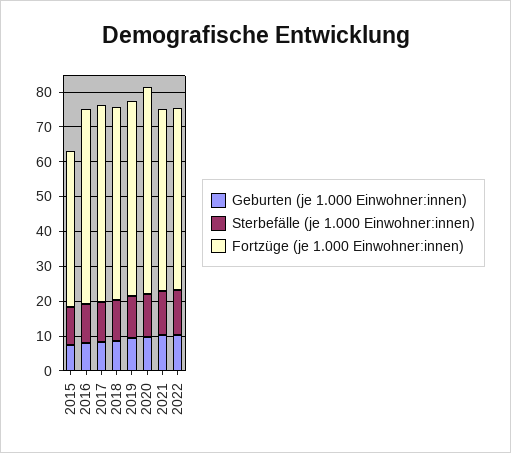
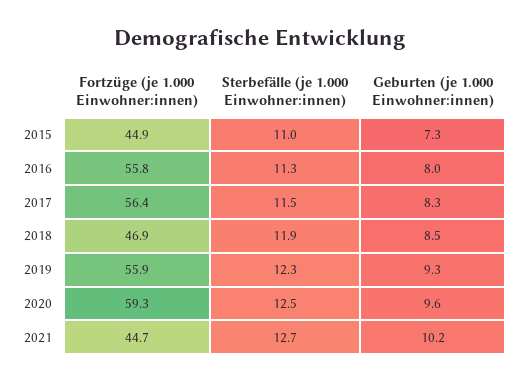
Fortzüge (je 1.000 Einwohner:innen), 2018: 55 -> 46.9
Fortzüge (je 1.000 Einwohner:innen), 2021: 52.5 -> 44.7
Geburten (je 1.000 Einwohner:innen), 2022: 10 -> none
Sterbefälle (je 1.000 Einwohner:innen), 2022: 12.5 -> none
Fortzüge (je 1.000 Einwohner:innen), 2022: 52.5 -> none

